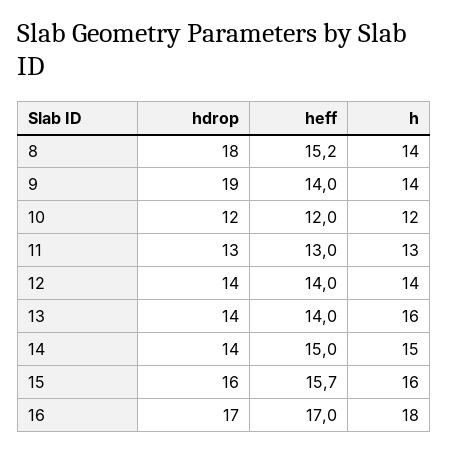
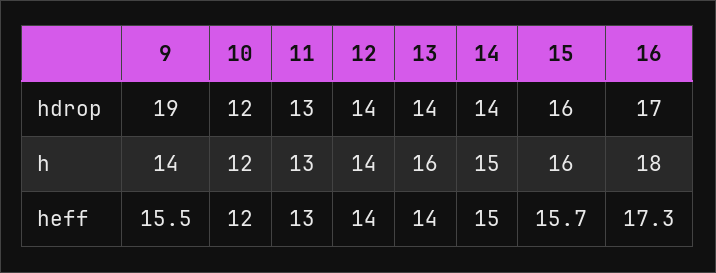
hdrop, 8: 18 -> none
heff, 8: 15.2 -> none
h, 8: 14 -> none
heff, 9: 14 -> 15.5
heff, 16: 17 -> 17.3

